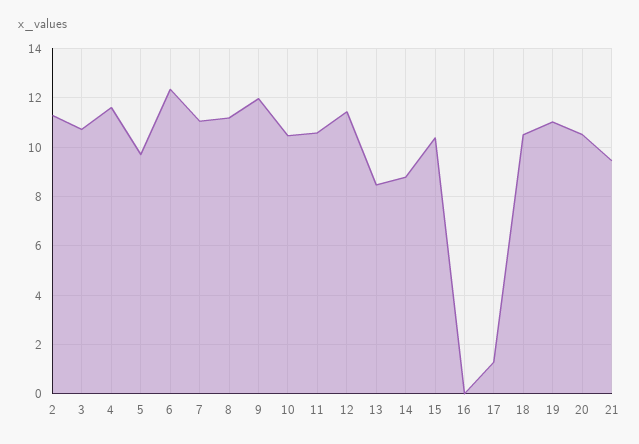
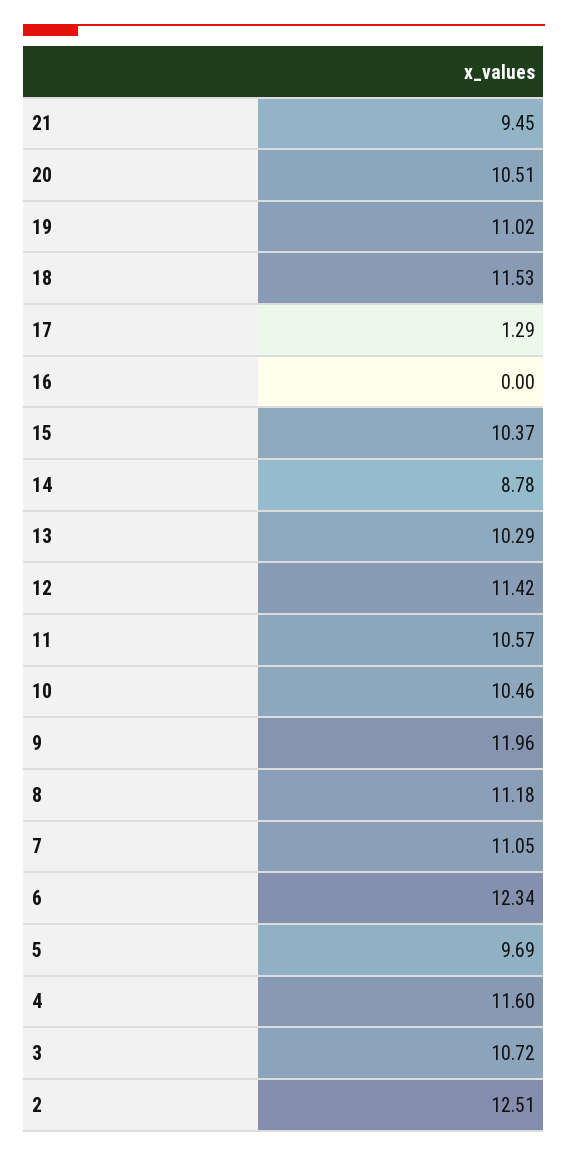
2: 11.25 -> 12.51
13: 8.5 -> 10.29
18: 10.5 -> 11.53

